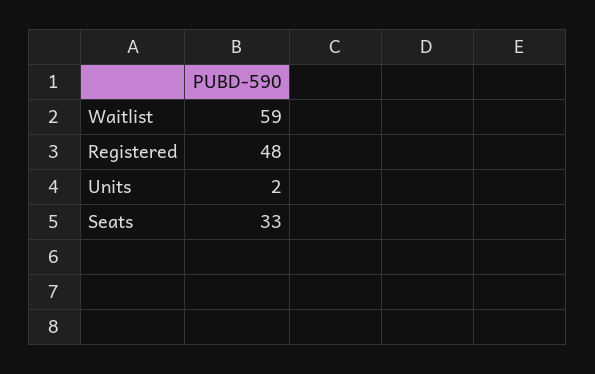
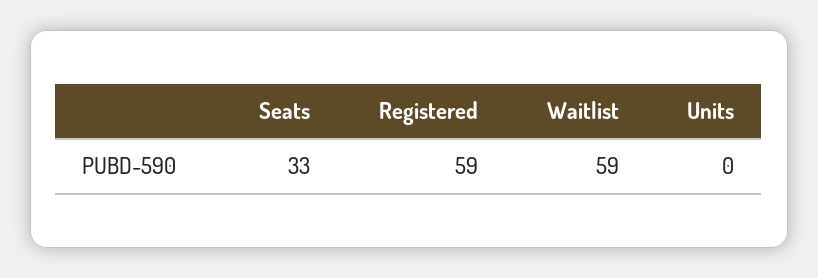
Registered: 48 -> 59
Units: 2 -> 0

